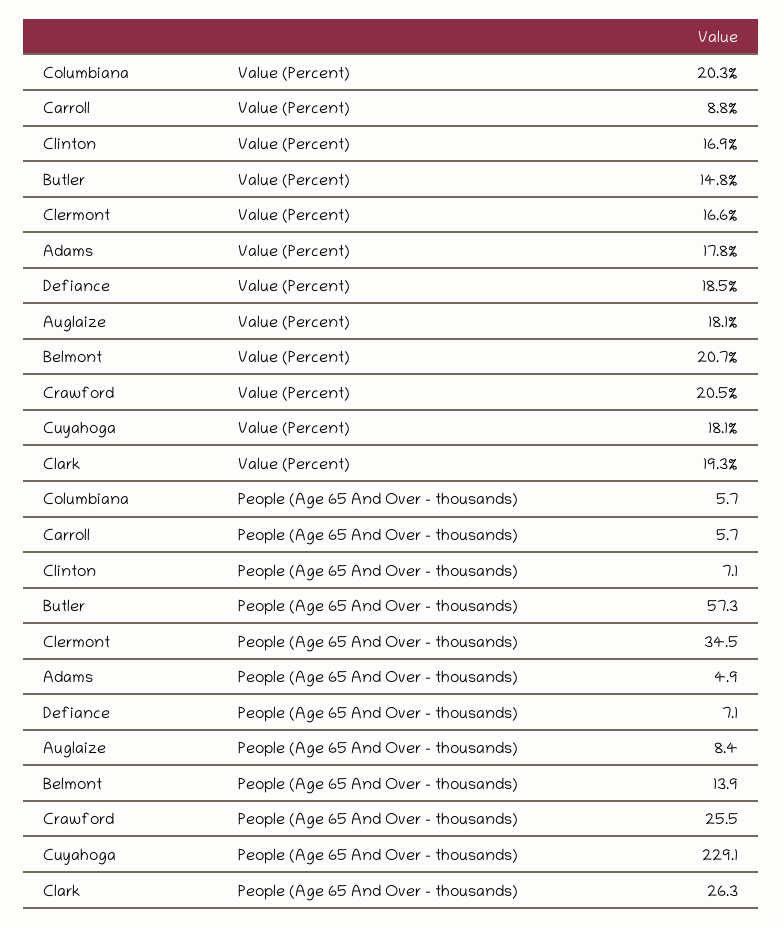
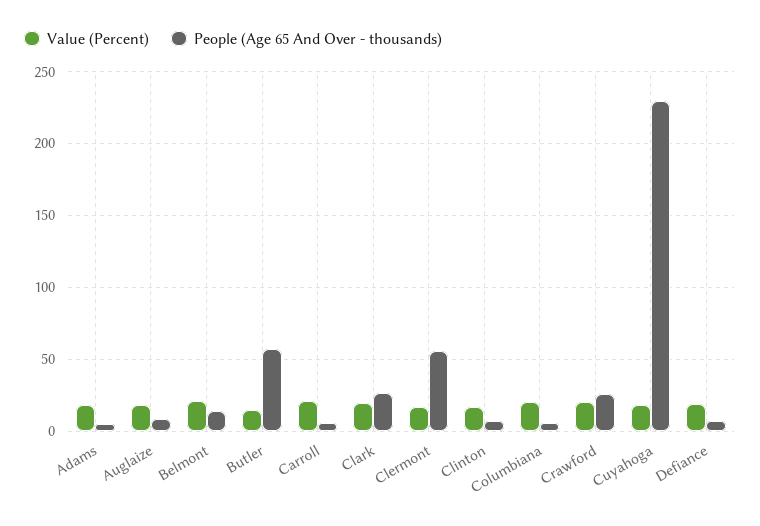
Value (Percent), Carroll: 8.8 -> 20
People (Age 65 And Over - thousands), Clermont: 34.5 -> 55

